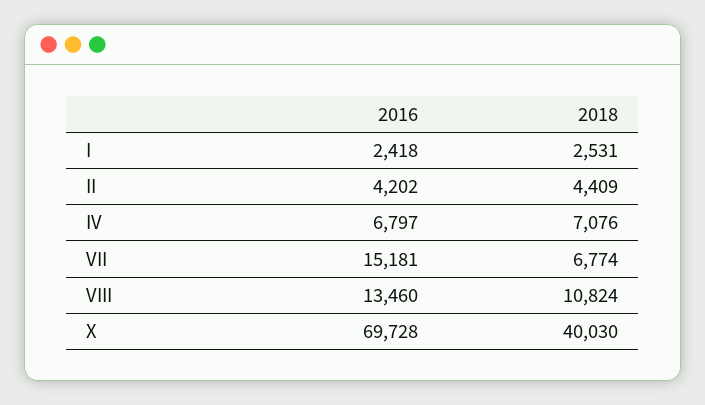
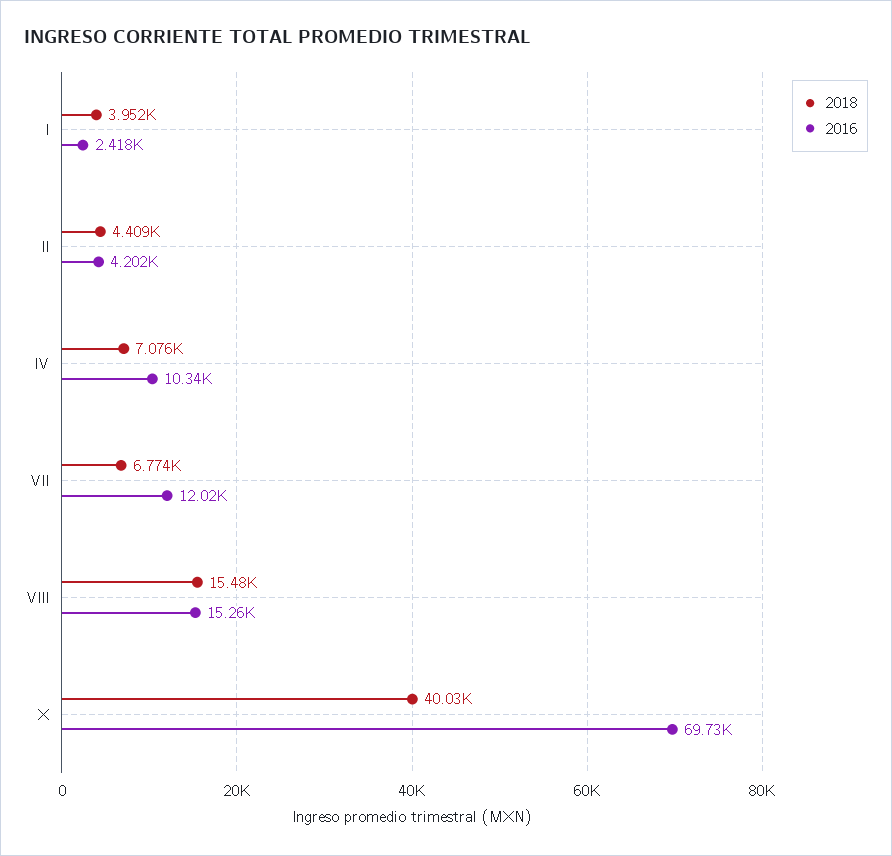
2018, I: 2531 -> 3952
2016, IV: 6797 -> 10340
2016, VII: 15181 -> 12020
2016, VIII: 13460 -> 15260
2018, VIII: 10824 -> 15480

